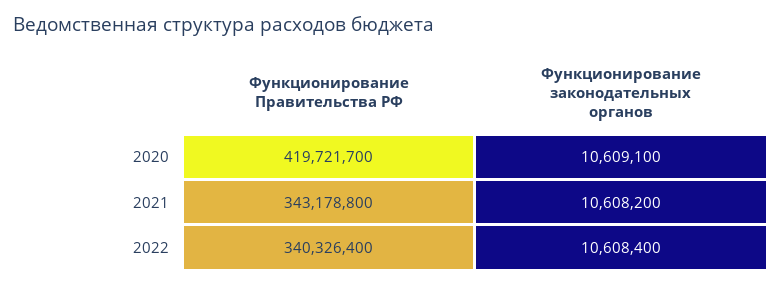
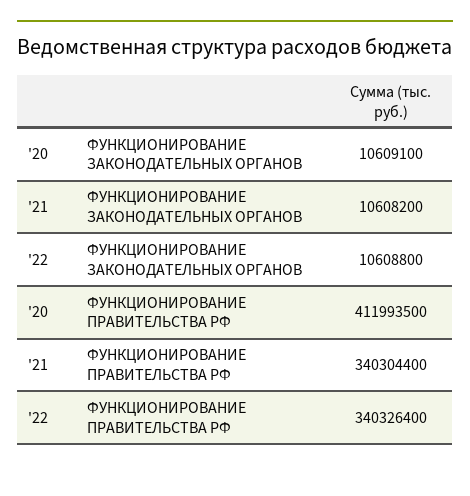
Функционирование Правительства РФ, 2020: 419721700 -> 411993500
Функционирование Правительства РФ, 2021: 343178800 -> 340304400
Функционирование законодательных органов, 2022: 10608400 -> 10608800

